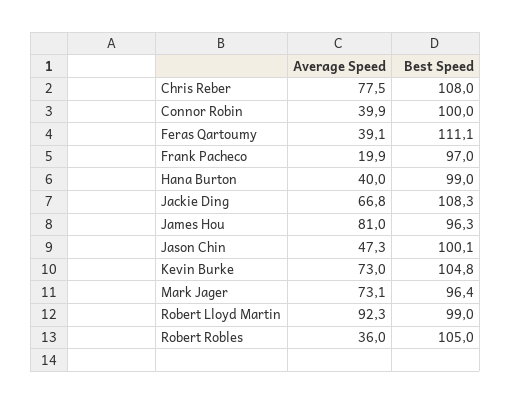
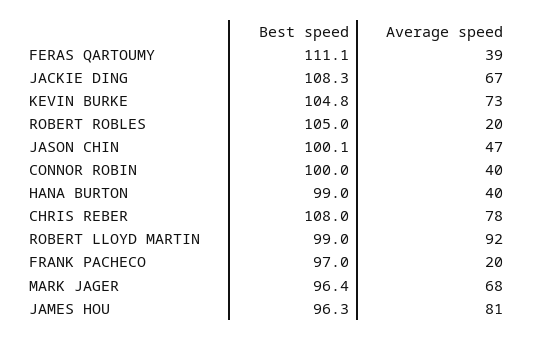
Average Speed, Mark Jager: 73.1 -> 68
Average Speed, Robert Robles: 36 -> 20

